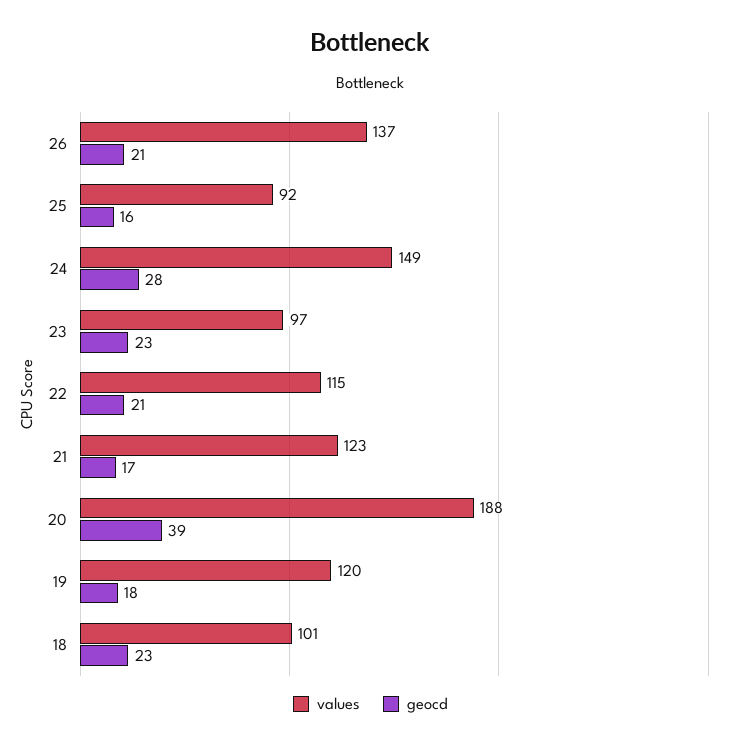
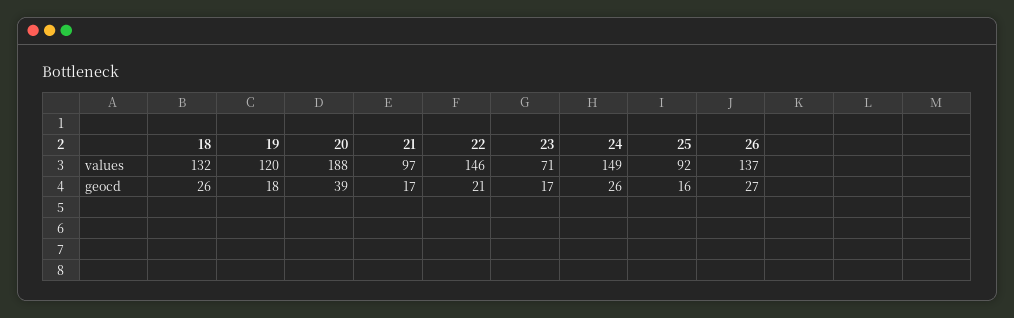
geocd, 26: 21 -> 27
geocd, 24: 28 -> 26
values, 23: 97 -> 71
geocd, 23: 23 -> 17
values, 22: 115 -> 146
values, 21: 123 -> 97
values, 18: 101 -> 132
geocd, 18: 23 -> 26

